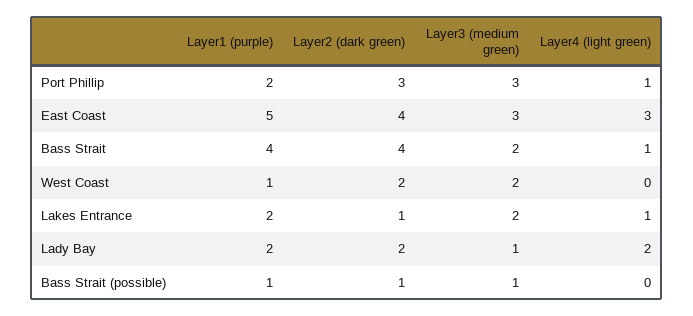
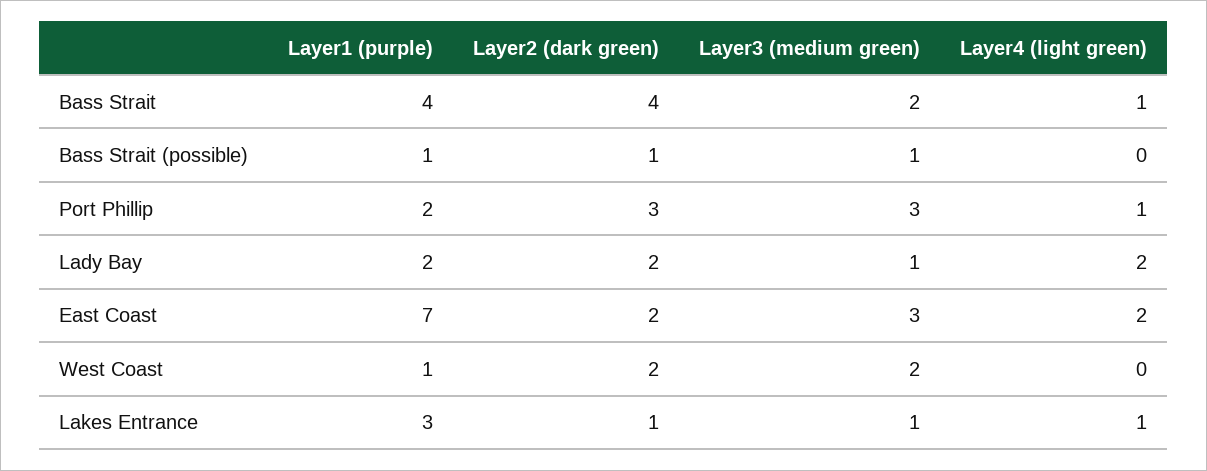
Layer1 (purple), East Coast: 5 -> 7
Layer2 (dark green), East Coast: 4 -> 2
Layer4 (light green), East Coast: 3 -> 2
Layer1 (purple), Lakes Entrance: 2 -> 3
Layer3 (medium green), Lakes Entrance: 2 -> 1

